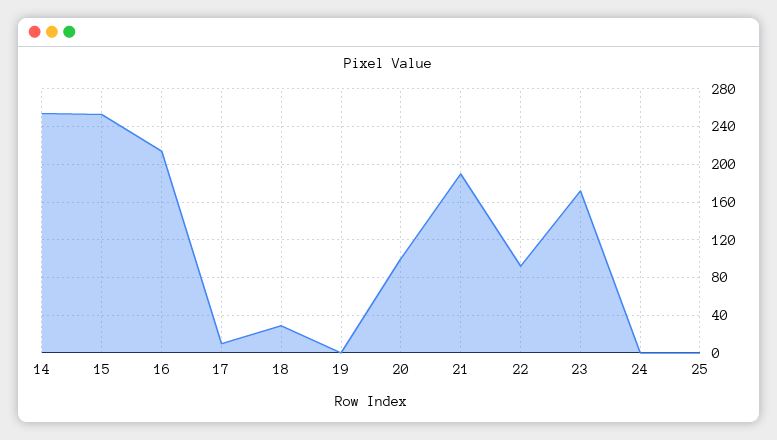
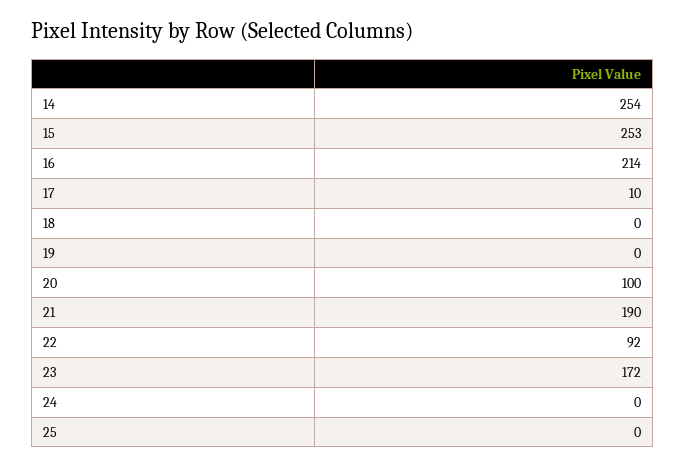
18: 30 -> 0

